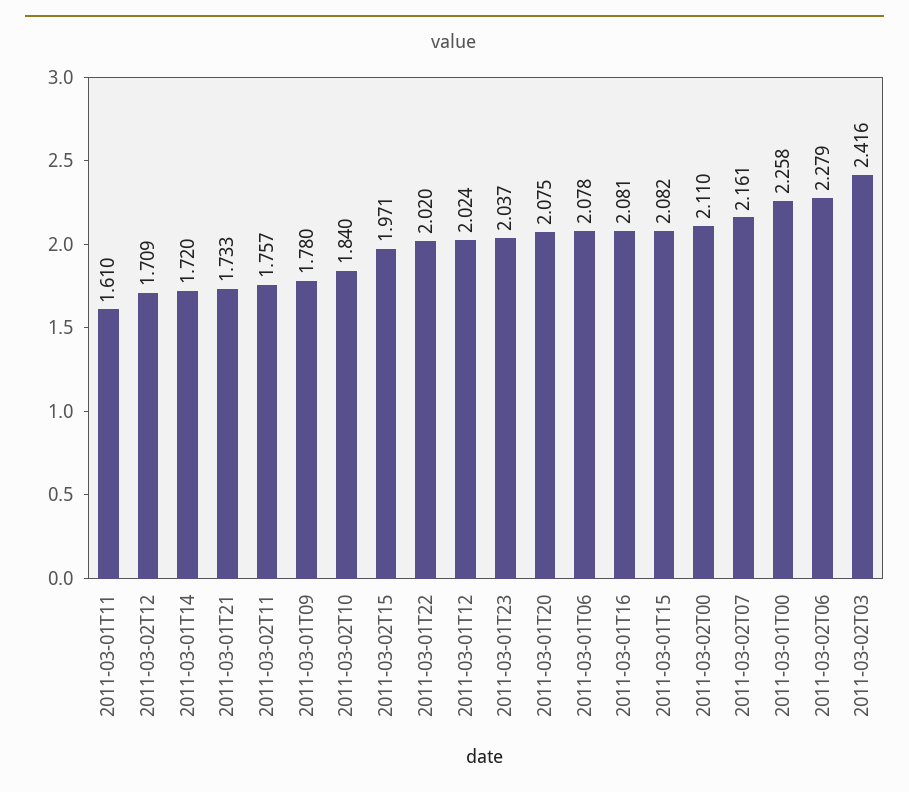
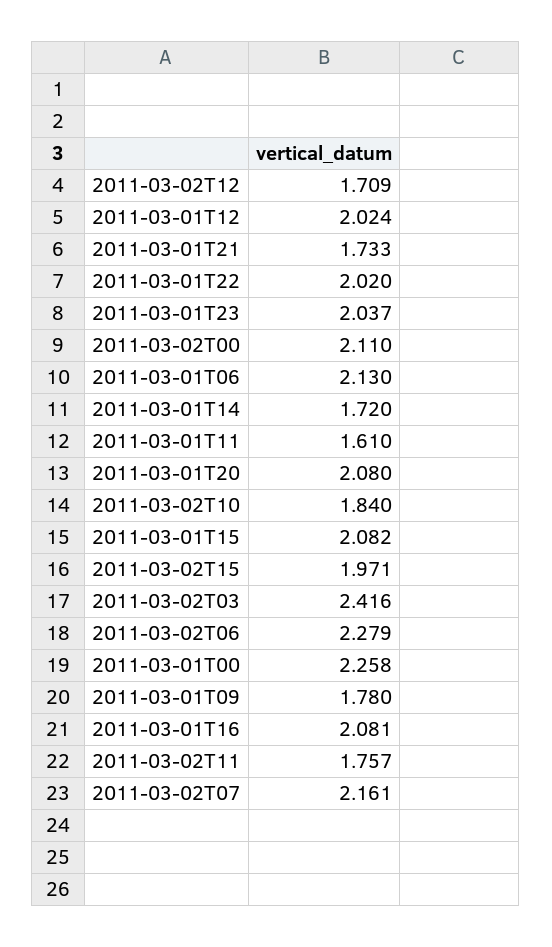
2011-03-01T20: 2.075 -> 2.08
2011-03-01T06: 2.078 -> 2.13

